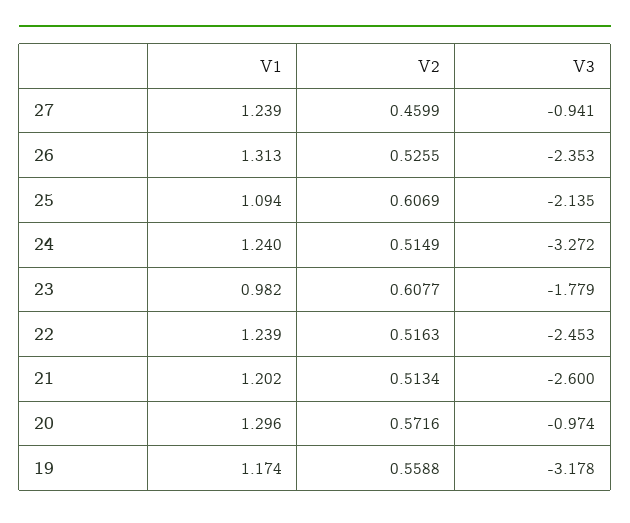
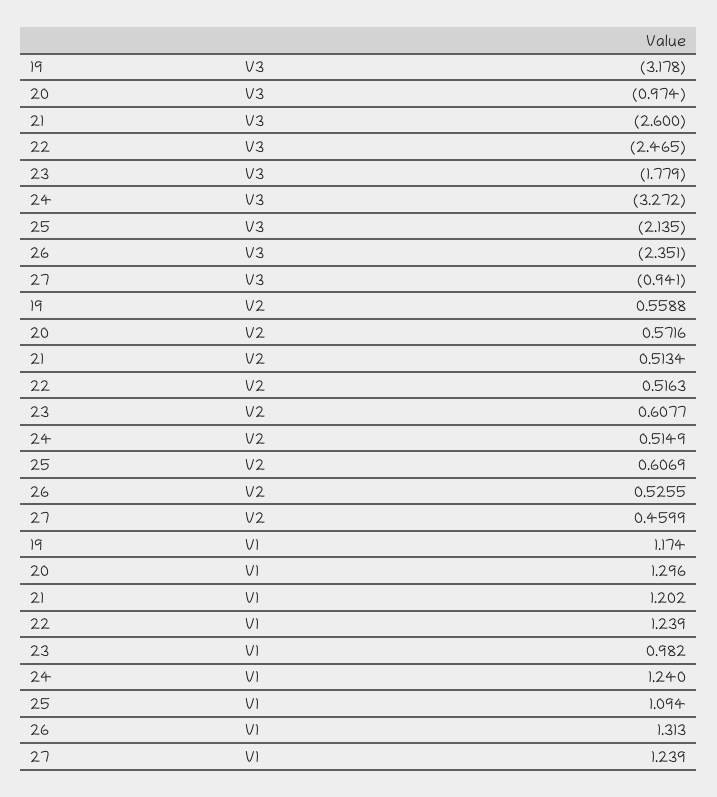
V3, 26: -2.353 -> -2.351
V3, 22: -2.453 -> -2.465

